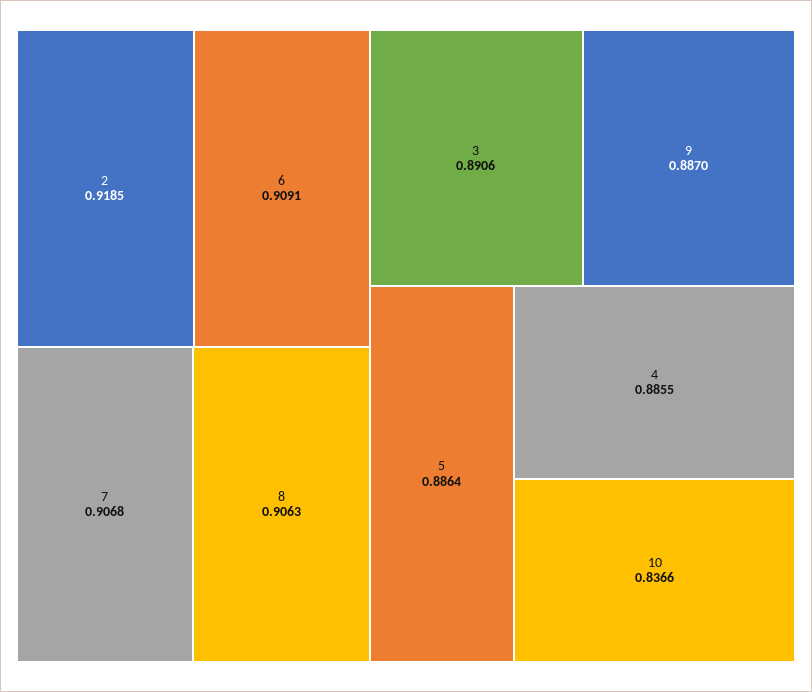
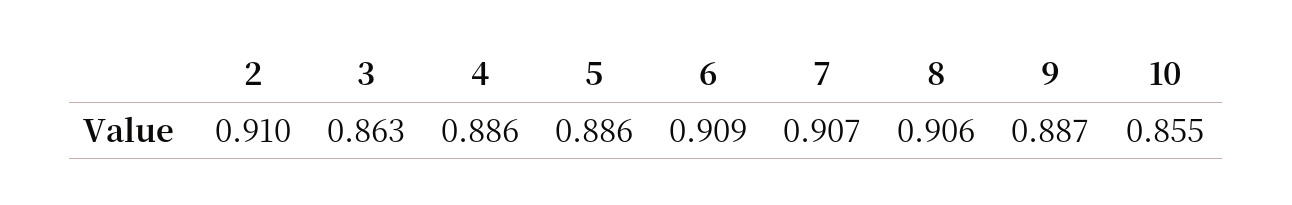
2: 0.9185 -> 0.91
3: 0.8906 -> 0.863
10: 0.8366 -> 0.855

